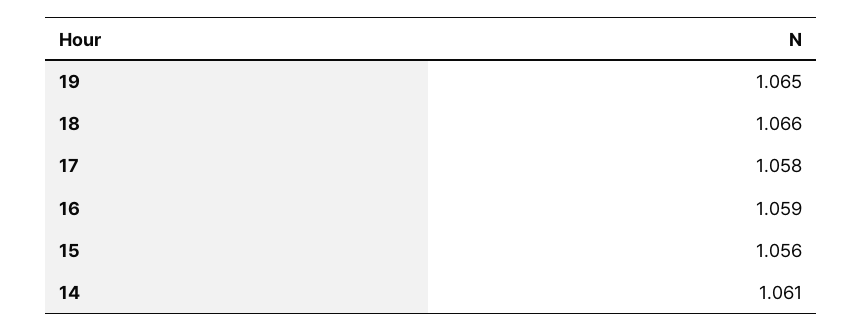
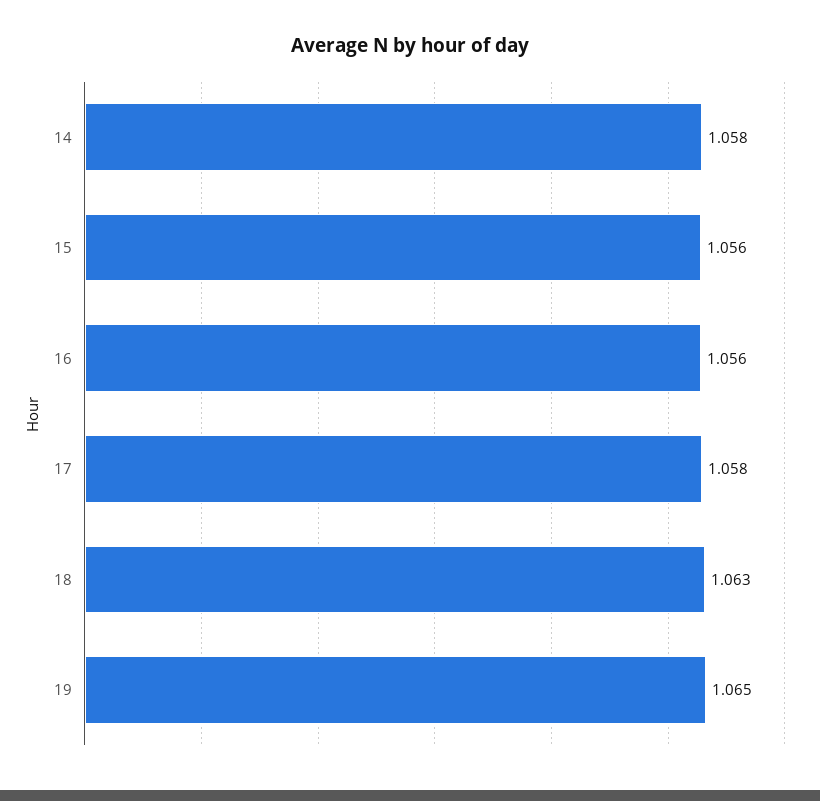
18: 1.066 -> 1.063
16: 1.059 -> 1.056
14: 1.061 -> 1.058

